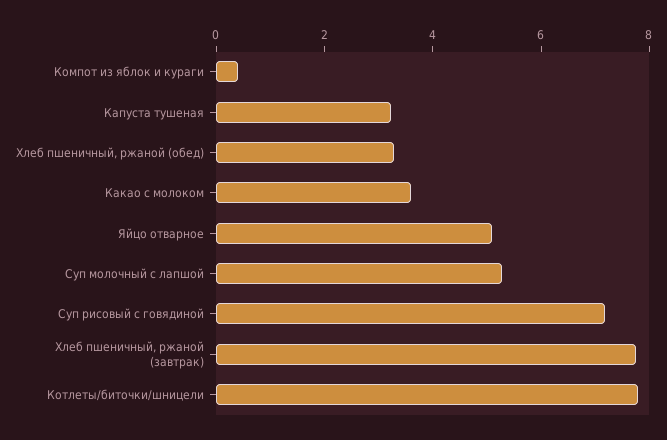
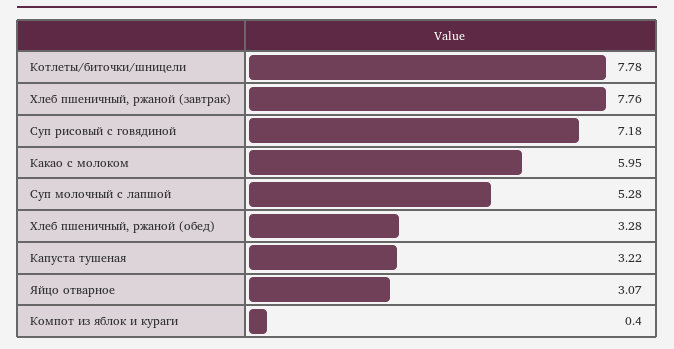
Какао с молоком: 3.5 -> 5.95
Яйцо отварное: 5 -> 3.07

